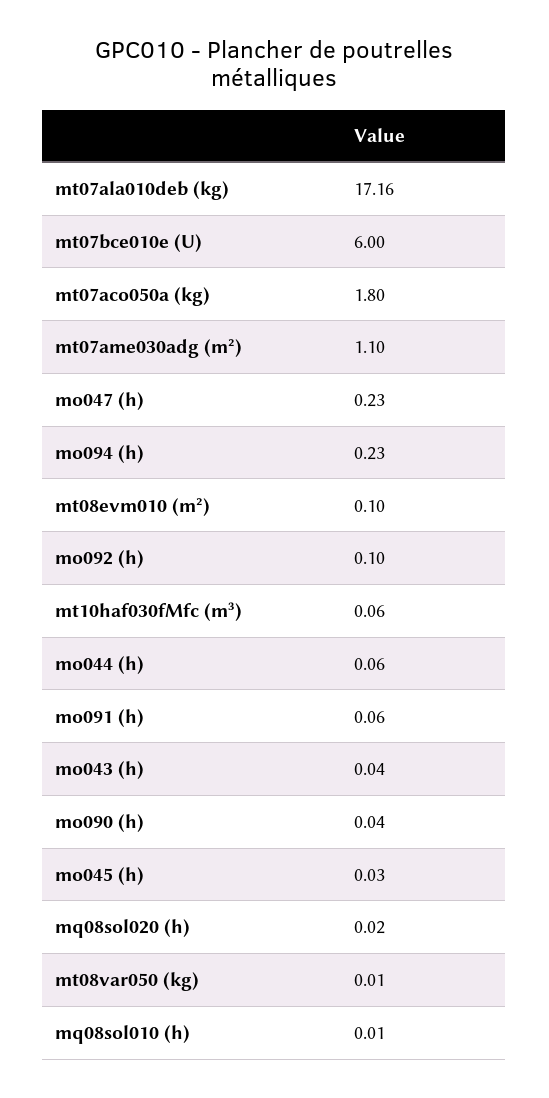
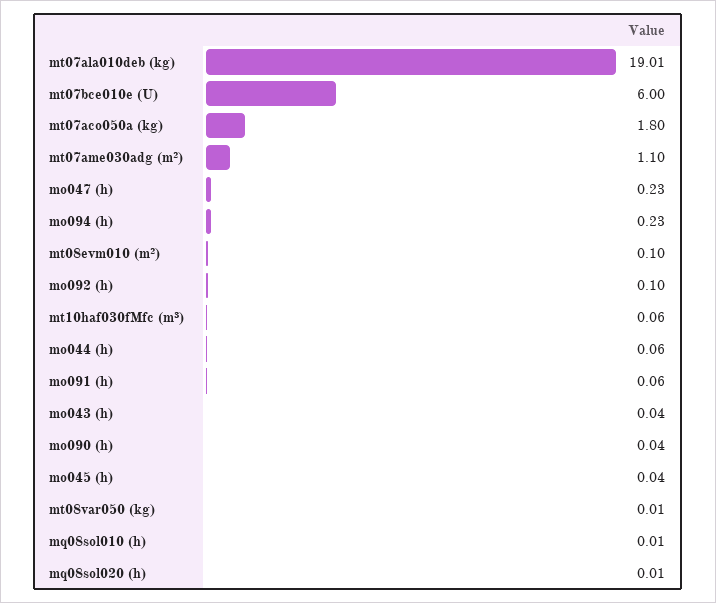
mt07ala010deb (kg): 17.16 -> 19.01
mo045 (h): 0.03 -> 0.04
mq08sol020 (h): 0.02 -> 0.01

